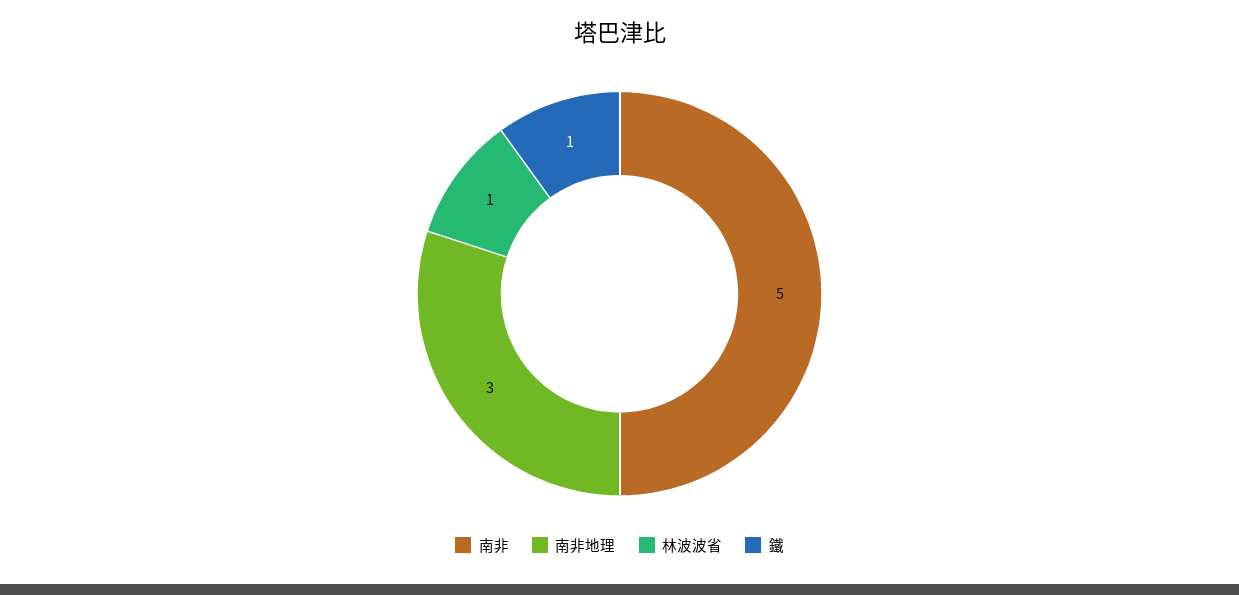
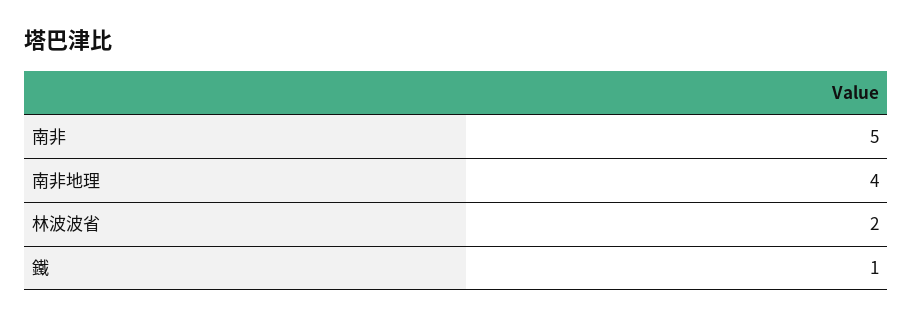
南非地理: 3 -> 4
林波波省: 1 -> 2

